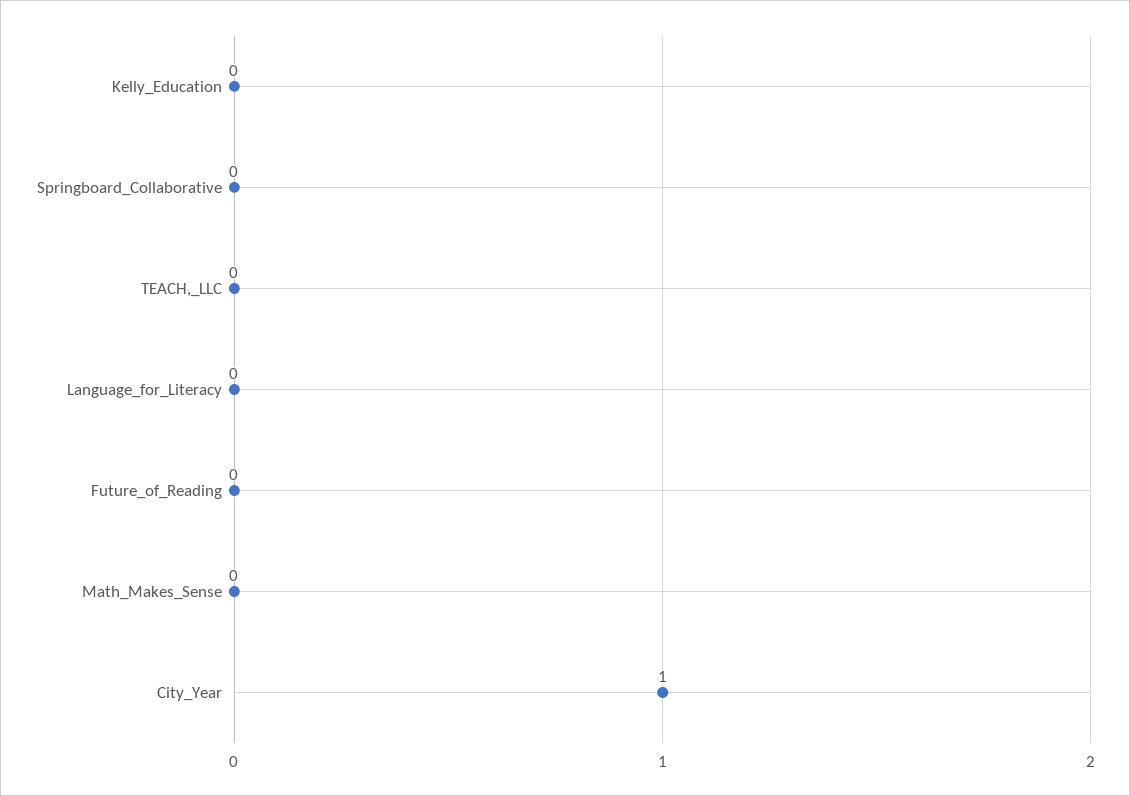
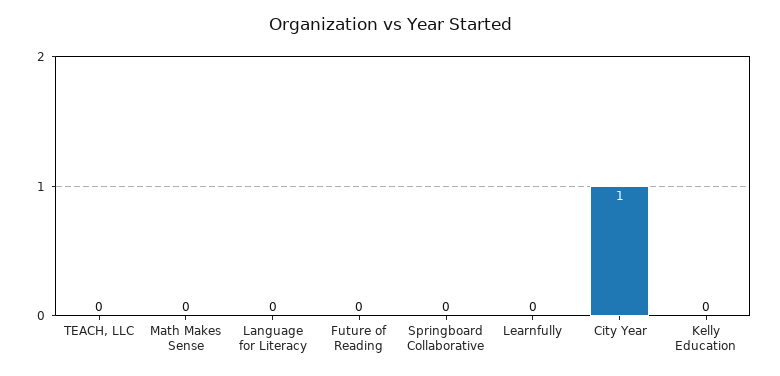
Learnfully: none -> 0

